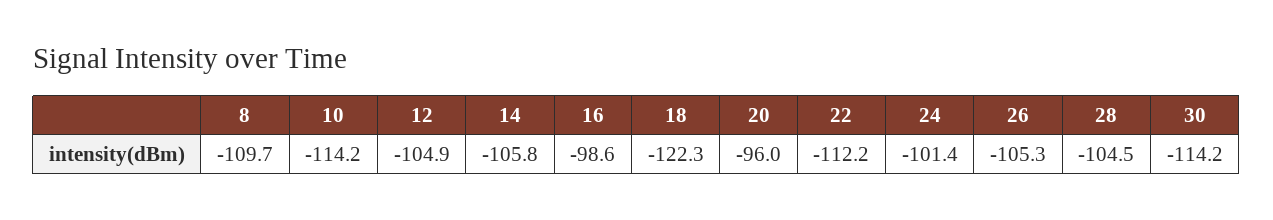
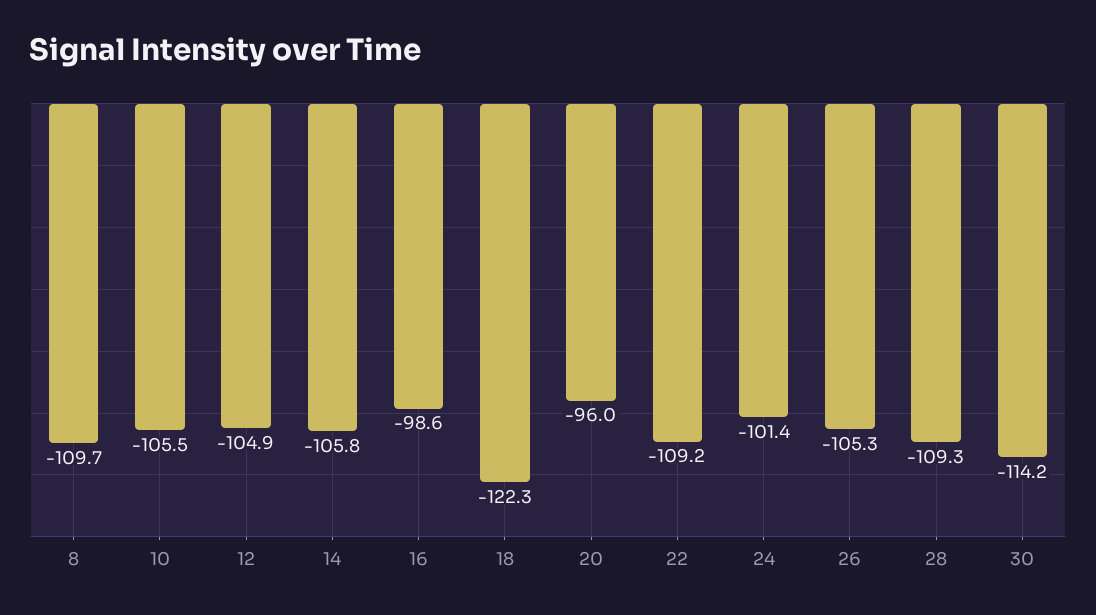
10: -114.2 -> -105.5
22: -112.2 -> -109.2
28: -104.5 -> -109.3

